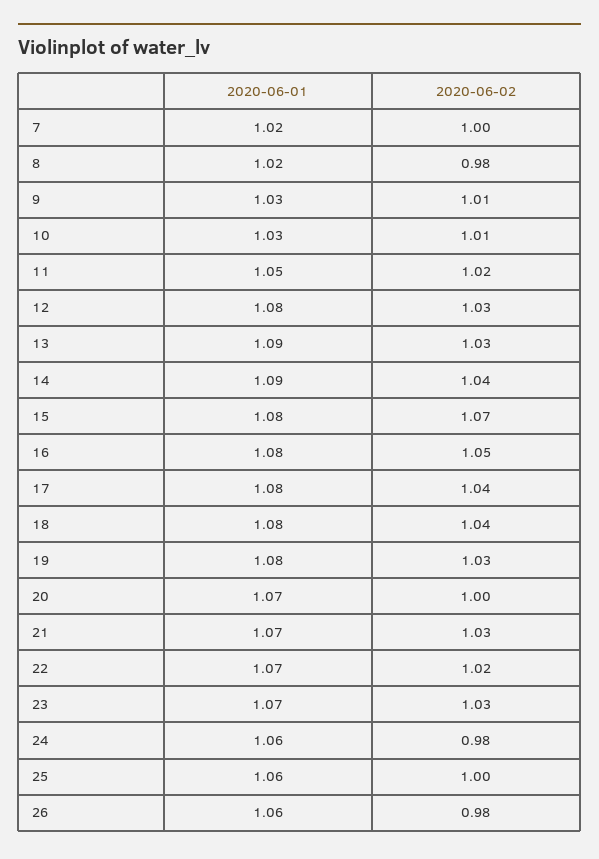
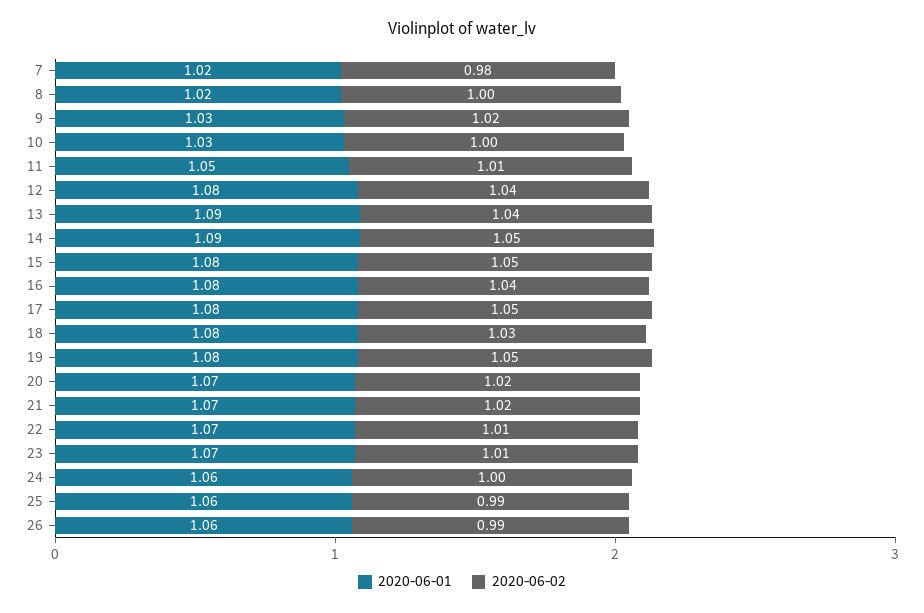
2020-06-02, 7: 1 -> 0.98
2020-06-02, 8: 0.98 -> 1
2020-06-02, 9: 1.01 -> 1.02
2020-06-02, 10: 1.01 -> 1
2020-06-02, 11: 1.02 -> 1.01
2020-06-02, 12: 1.03 -> 1.04
2020-06-02, 13: 1.03 -> 1.04
2020-06-02, 14: 1.04 -> 1.05
2020-06-02, 15: 1.07 -> 1.05
2020-06-02, 16: 1.05 -> 1.04
2020-06-02, 17: 1.04 -> 1.05
2020-06-02, 18: 1.04 -> 1.03
2020-06-02, 19: 1.03 -> 1.05
2020-06-02, 20: 1 -> 1.02
2020-06-02, 21: 1.03 -> 1.02
2020-06-02, 22: 1.02 -> 1.01
2020-06-02, 23: 1.03 -> 1.01
2020-06-02, 24: 0.98 -> 1
2020-06-02, 25: 1 -> 0.99
2020-06-02, 26: 0.98 -> 0.99

